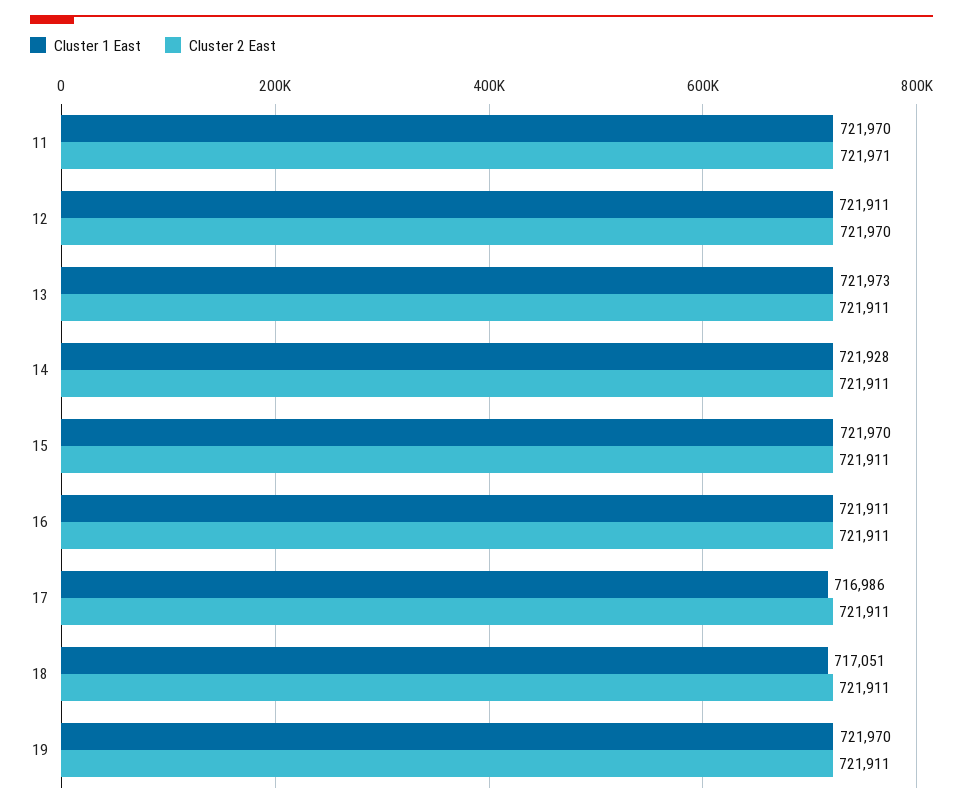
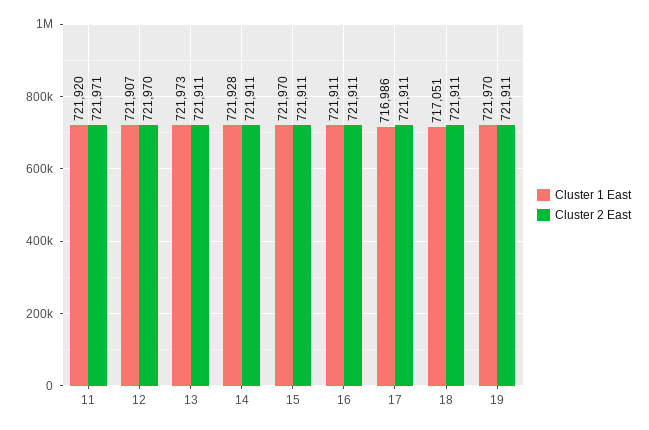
Cluster 1 East, 11: 721970 -> 721920
Cluster 1 East, 12: 721911 -> 721907

